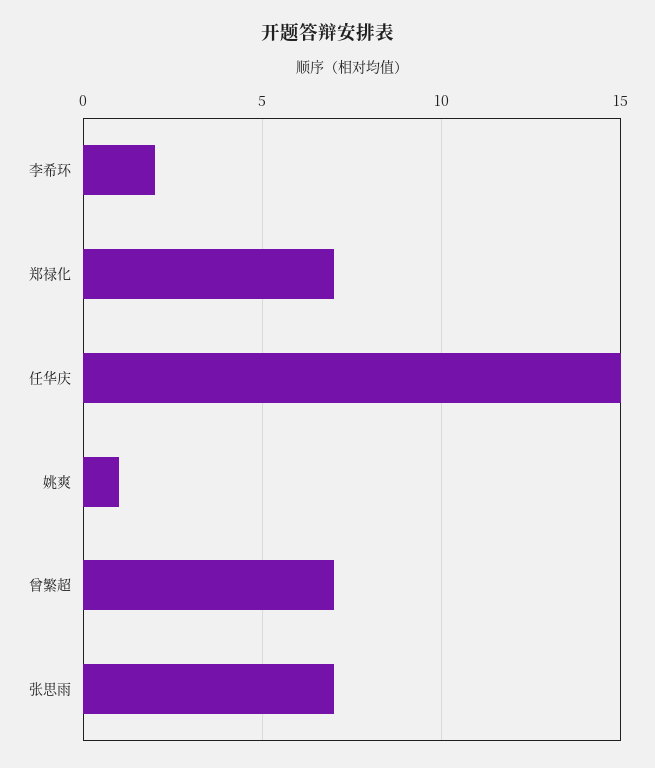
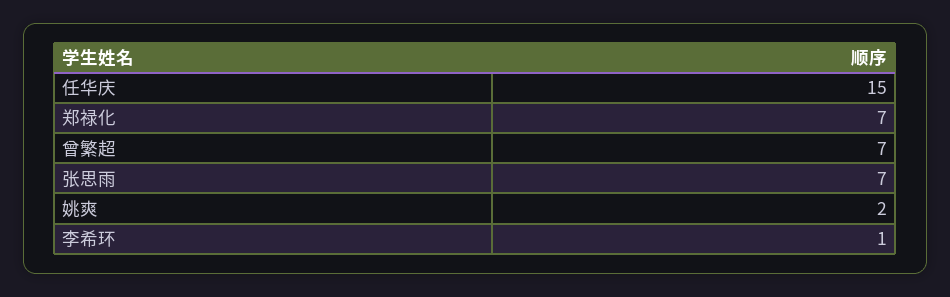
李希环: 2 -> 1
姚爽: 1 -> 2

